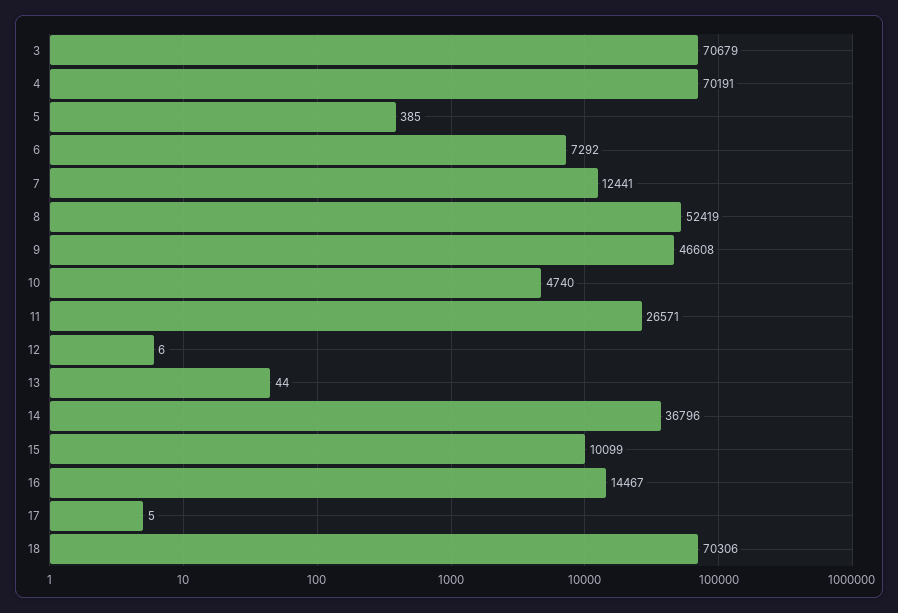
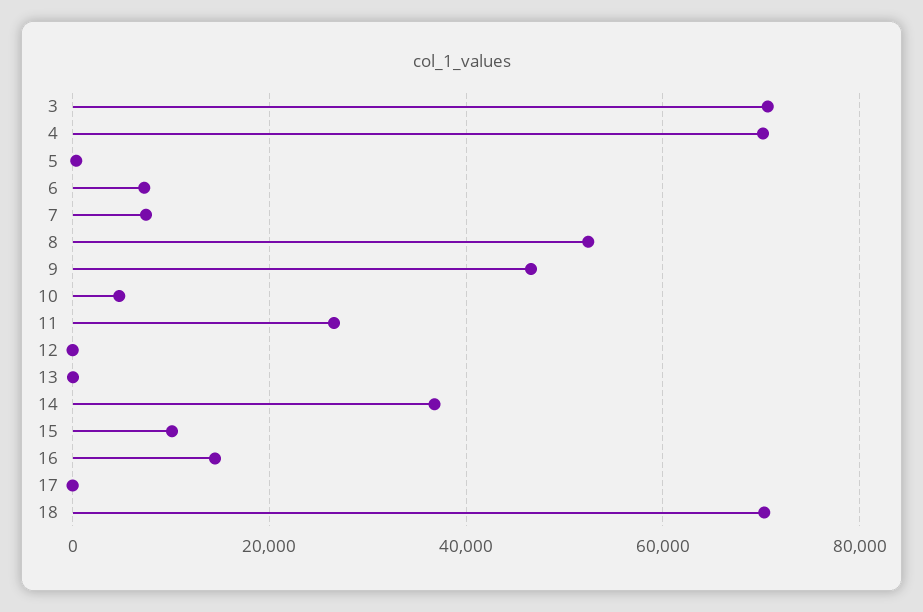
7: 12441 -> 8000

